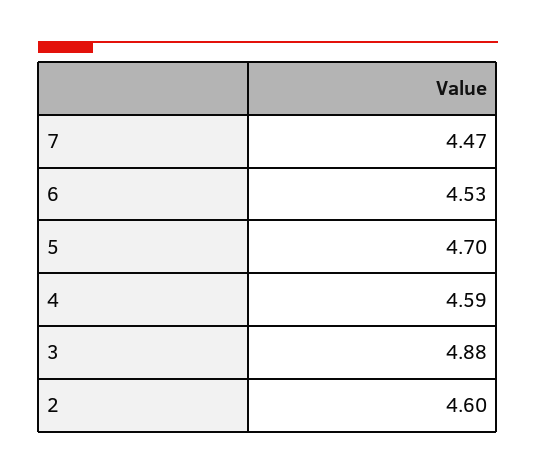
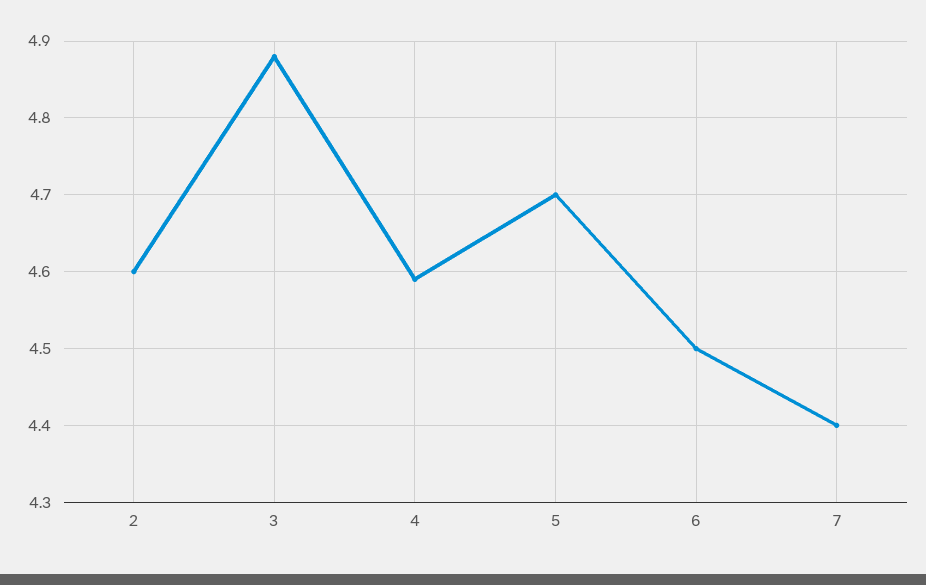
7: 4.47 -> 4.4
6: 4.53 -> 4.5

